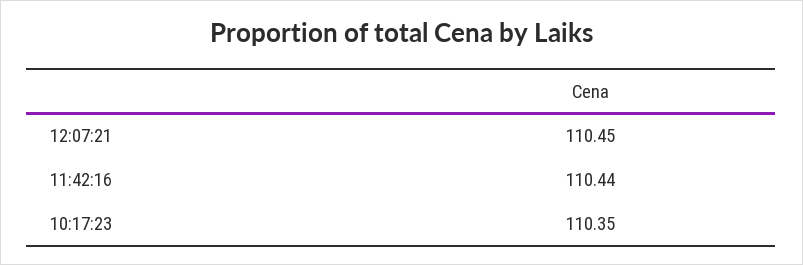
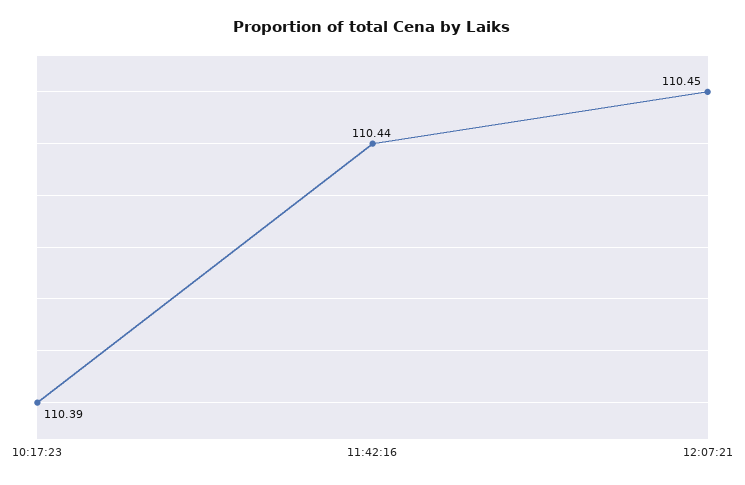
10:17:23: 110.35 -> 110.39

